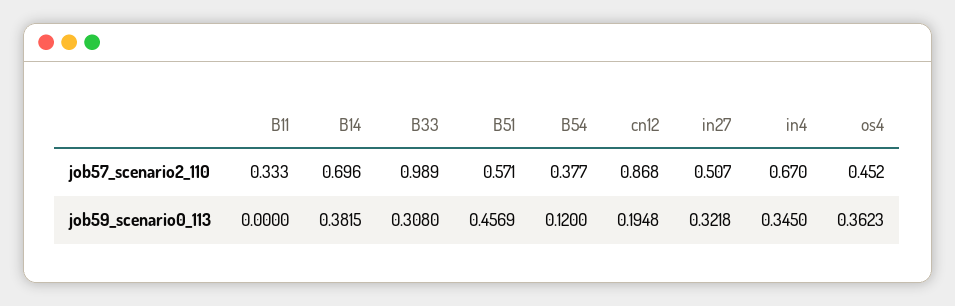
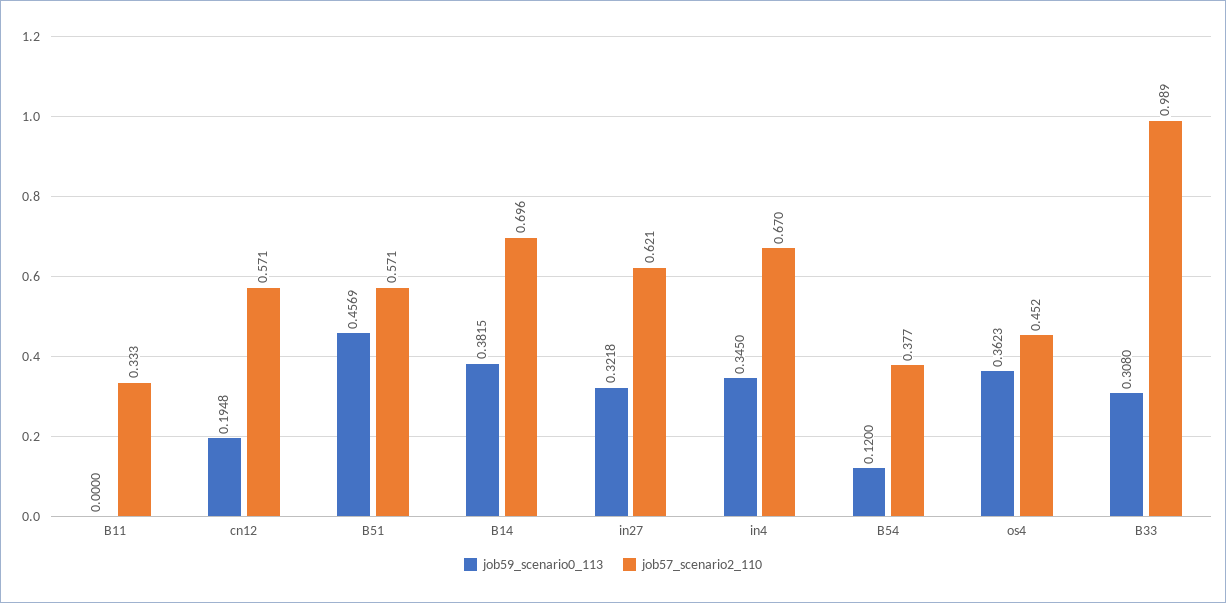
job57_scenario2_110, cn12: 0.868 -> 0.571
job57_scenario2_110, in27: 0.507 -> 0.621

